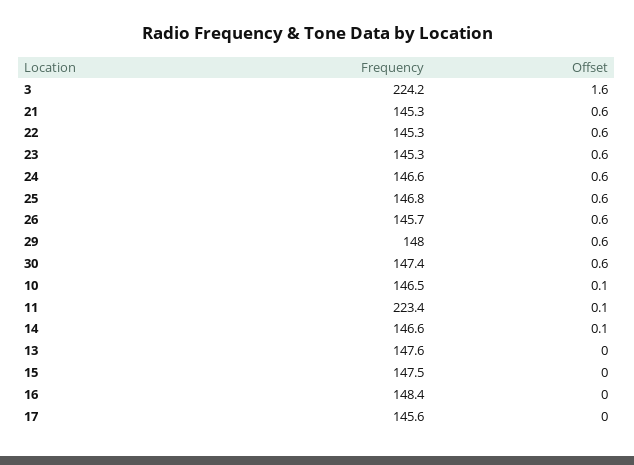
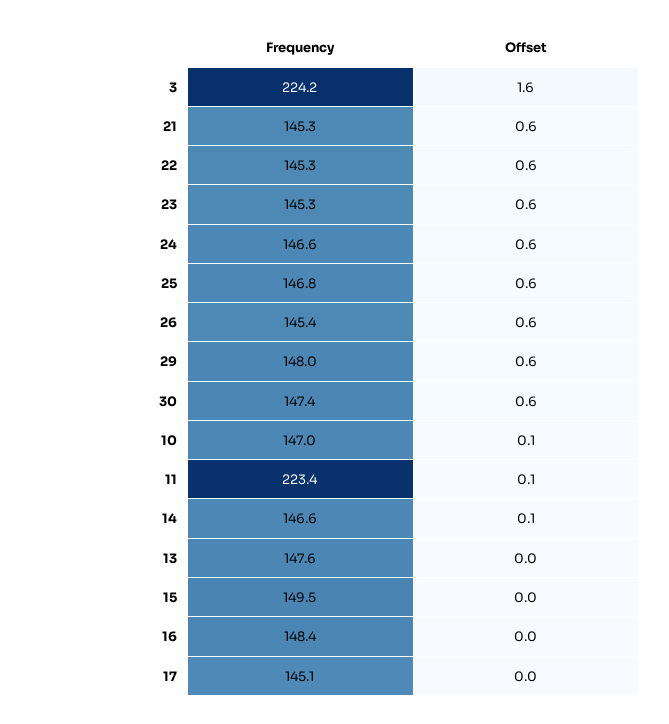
Frequency, 26: 145.7 -> 145.4
Frequency, 10: 146.5 -> 147
Frequency, 15: 147.5 -> 149.5
Frequency, 17: 145.6 -> 145.1

